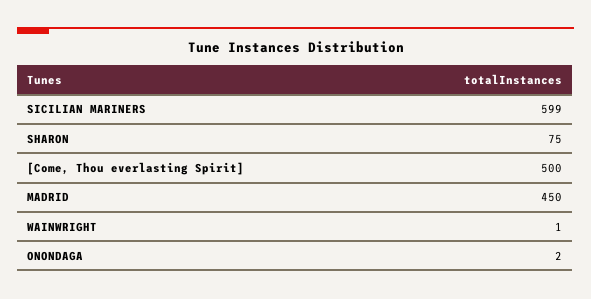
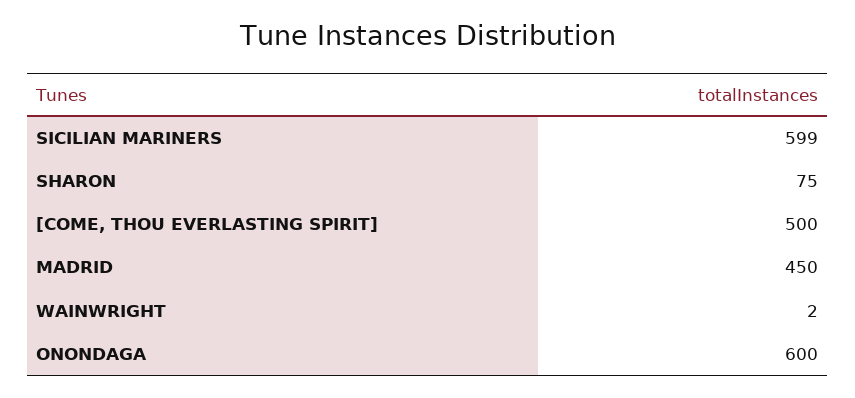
WAINWRIGHT: 1 -> 2
ONONDAGA: 2 -> 600

